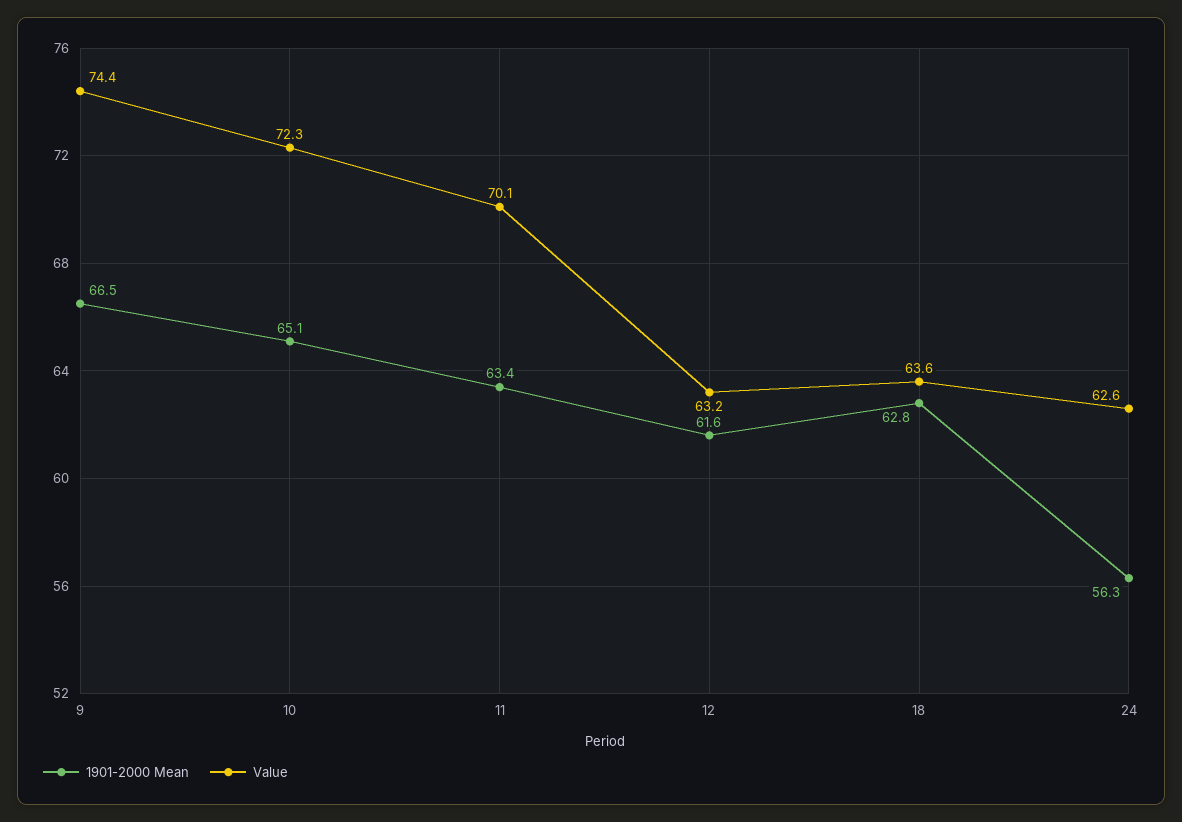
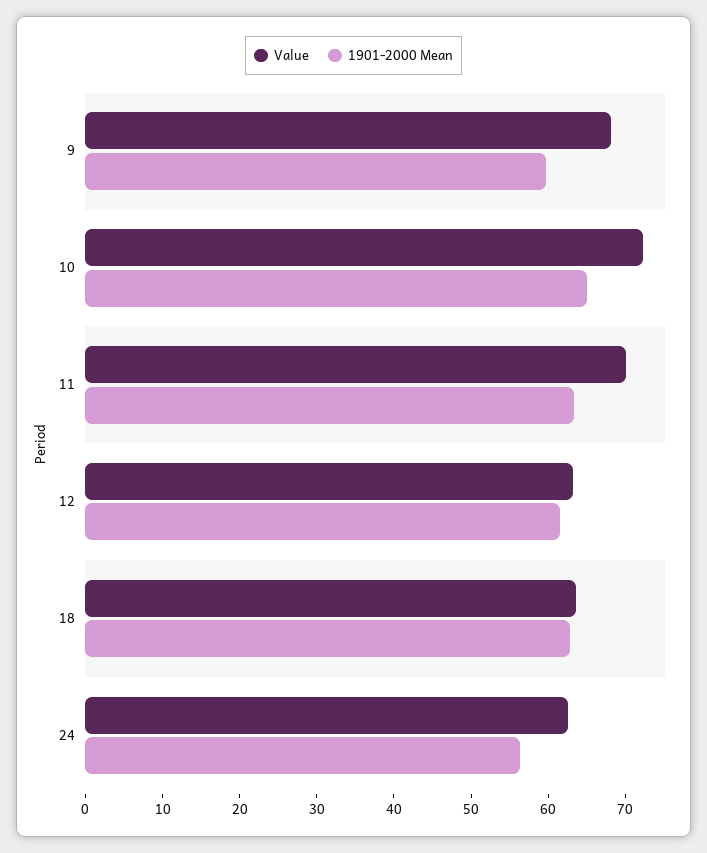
1901-2000 Mean, 9: 66.5 -> 60
Value, 9: 74.4 -> 68

